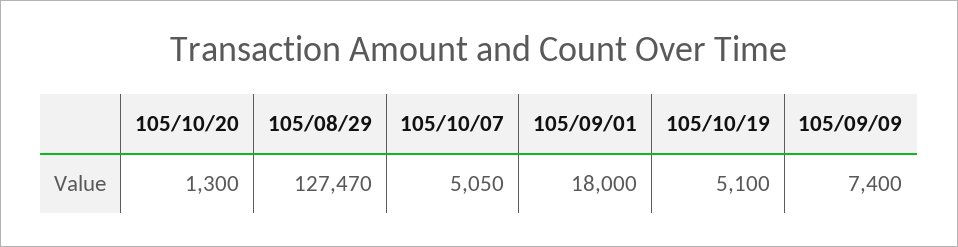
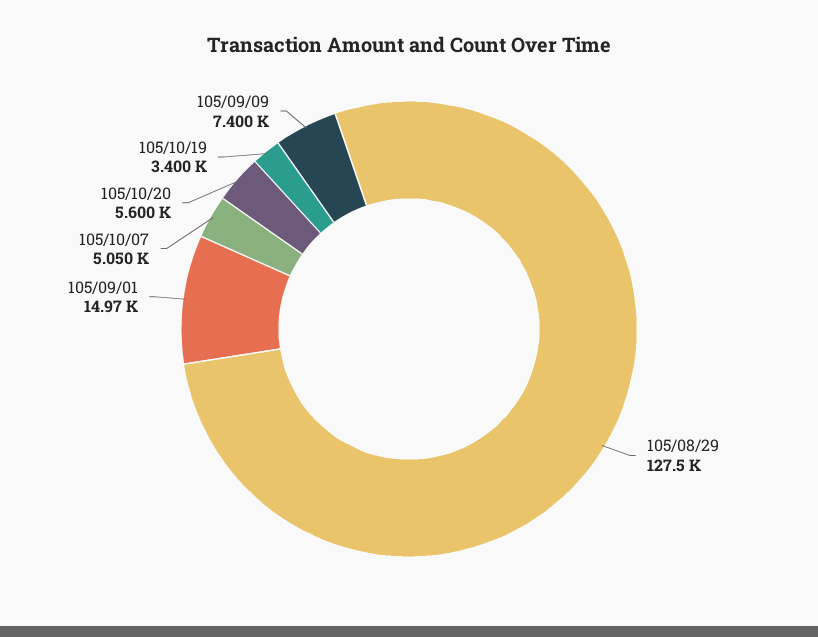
105/10/20: 1300 -> 5600
105/09/01: 18000 -> 14970
105/10/19: 5100 -> 3400

